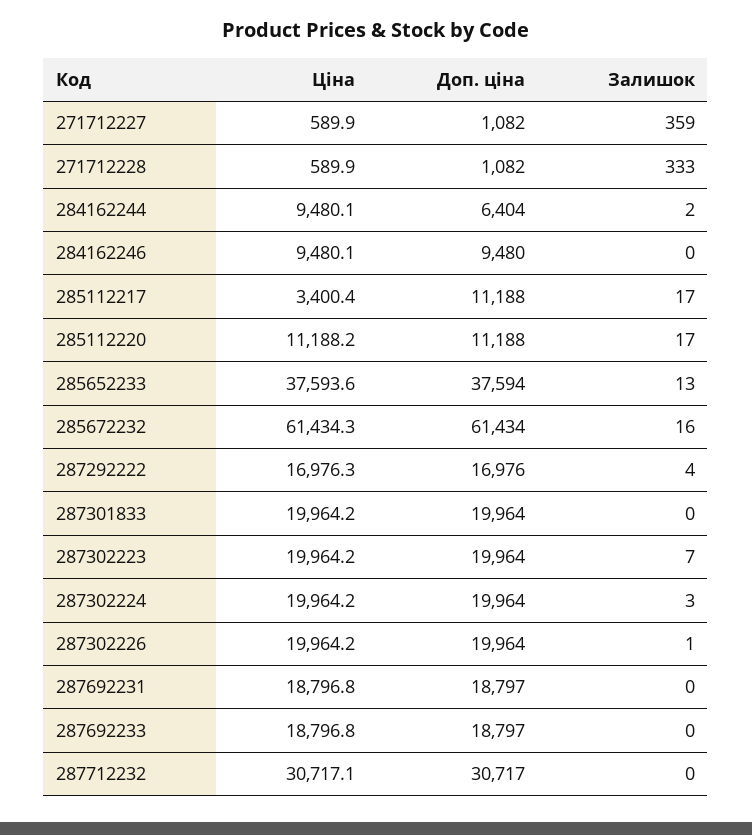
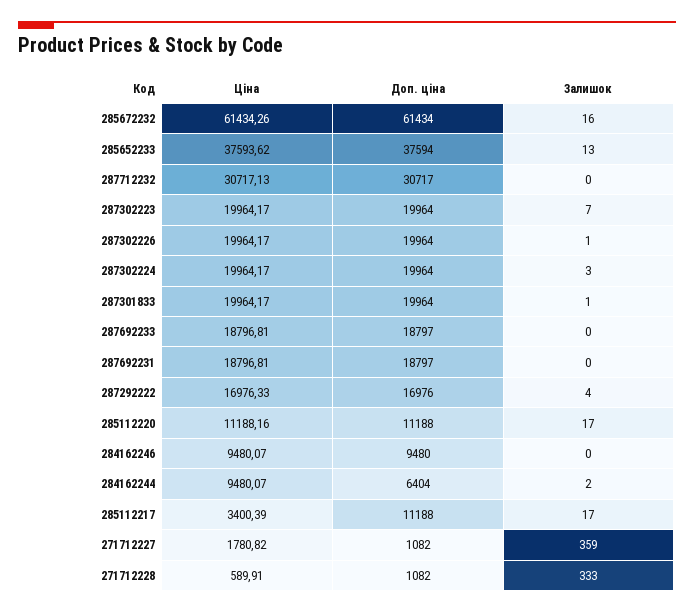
Ціна, 271712227: 589.9 -> 1780.82
Залишок, 287301833: 0 -> 1

